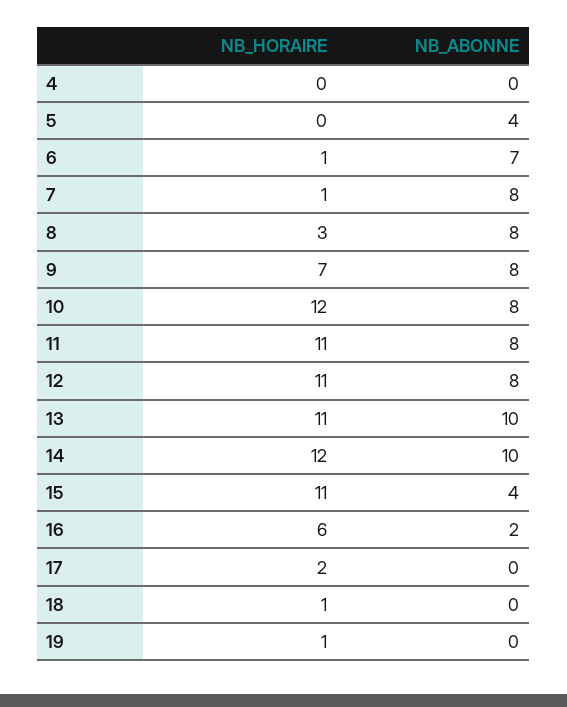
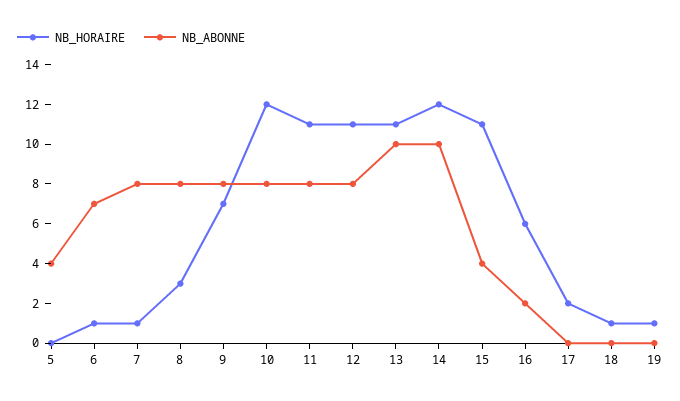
NB_HORAIRE, 4: 0 -> none
NB_ABONNE, 4: 0 -> none

